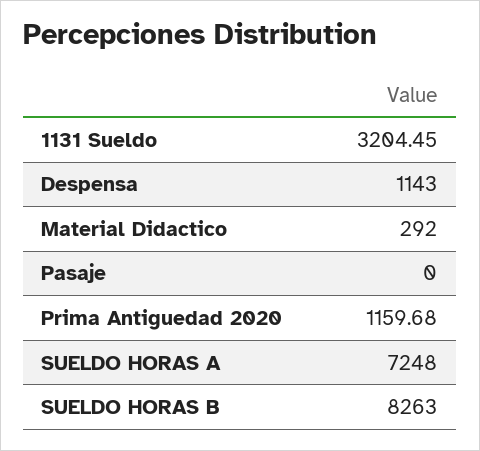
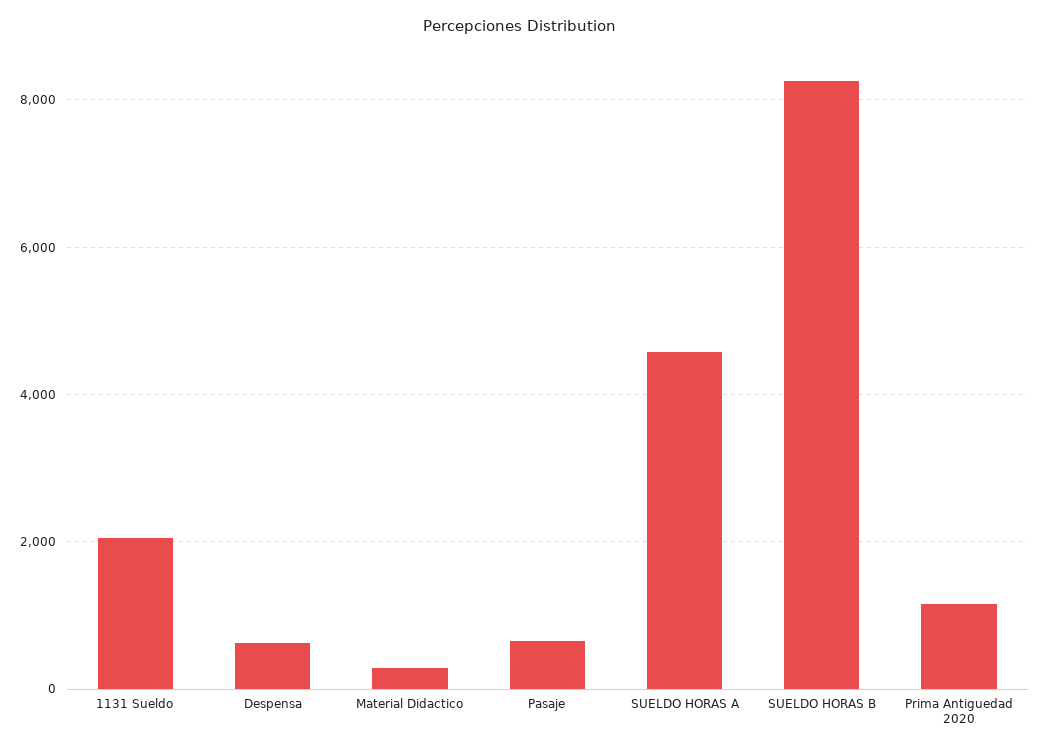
1131 Sueldo: 3204.45 -> 2000
Despensa: 1143 -> 600
Pasaje: 0 -> 600
SUELDO HORAS A: 7248 -> 4600

